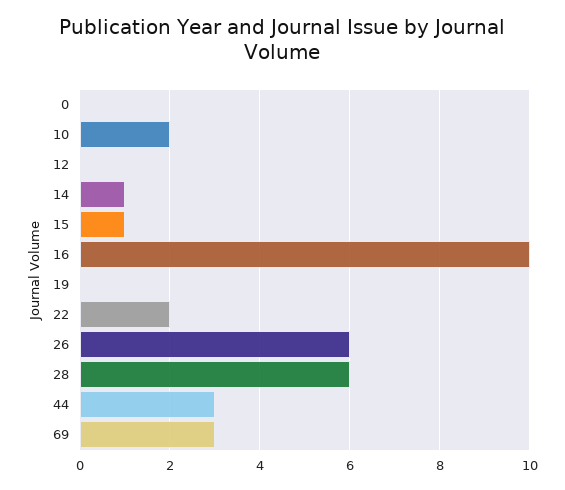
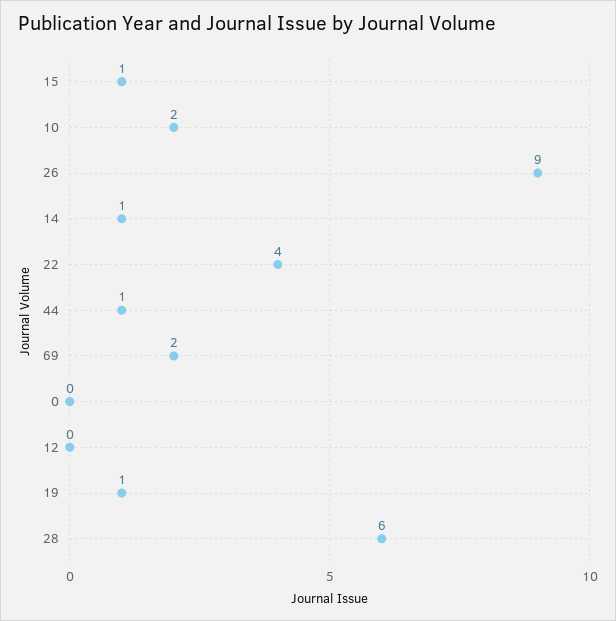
16: 10 -> none
19: 0 -> 1
22: 2 -> 4
26: 6 -> 9
44: 3 -> 1
69: 3 -> 2

